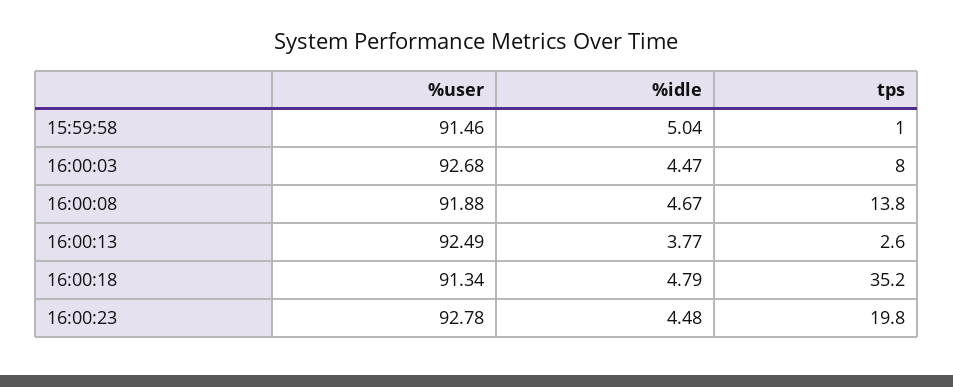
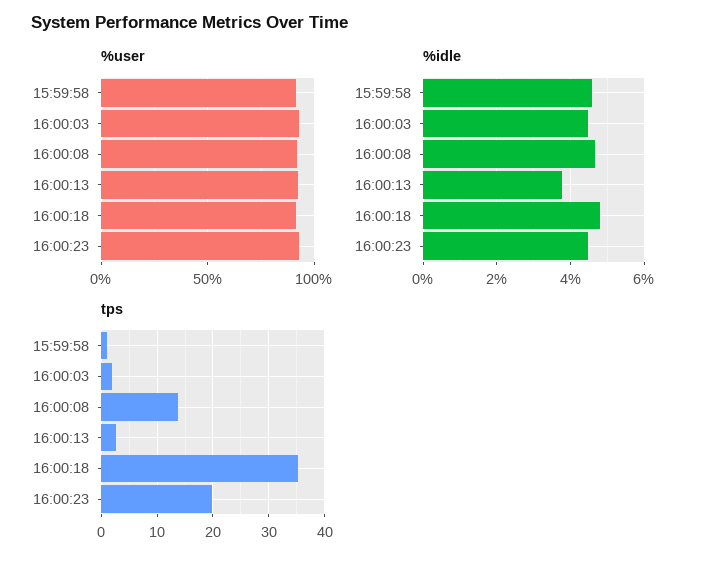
%idle, 15:59:58: 5.04 -> 4.6
tps, 16:00:03: 8 -> 2

